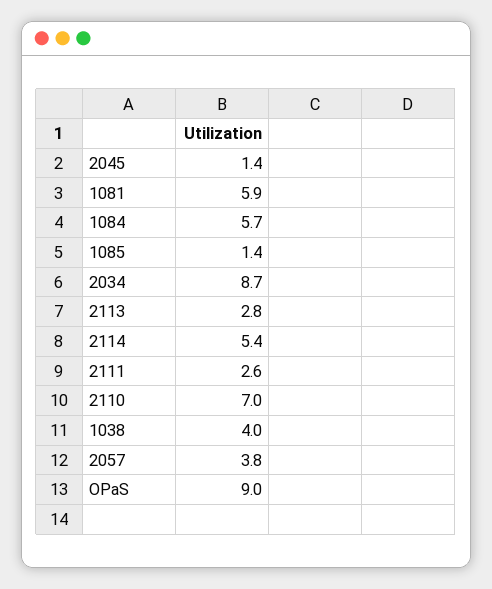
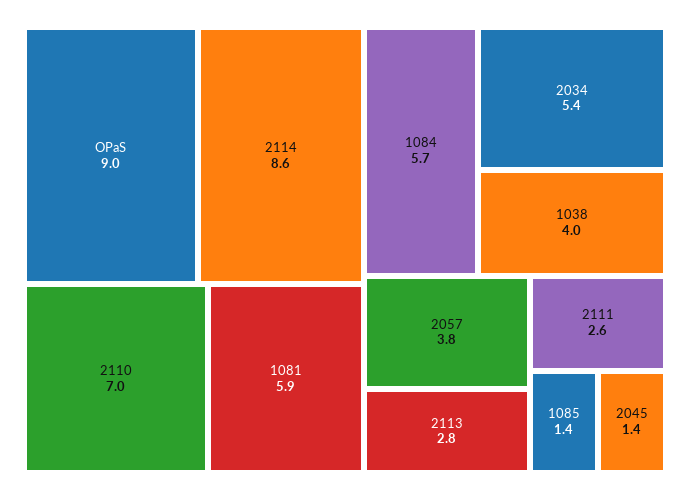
2034: 8.7 -> 5.4
2114: 5.4 -> 8.6

